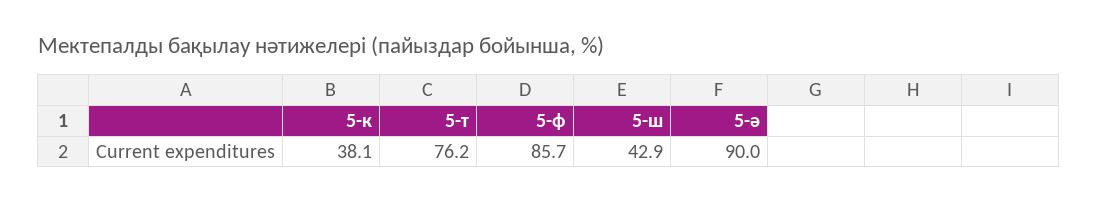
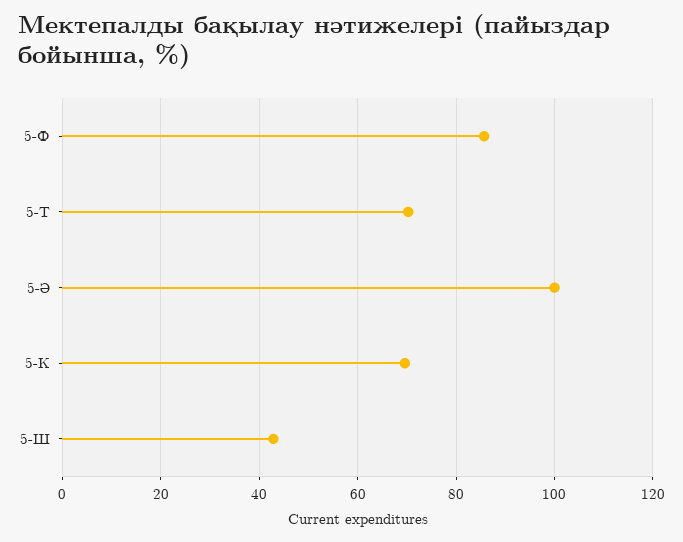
5-к: 38.1 -> 70
5-т: 76.2 -> 70
5-ә: 90 -> 100

